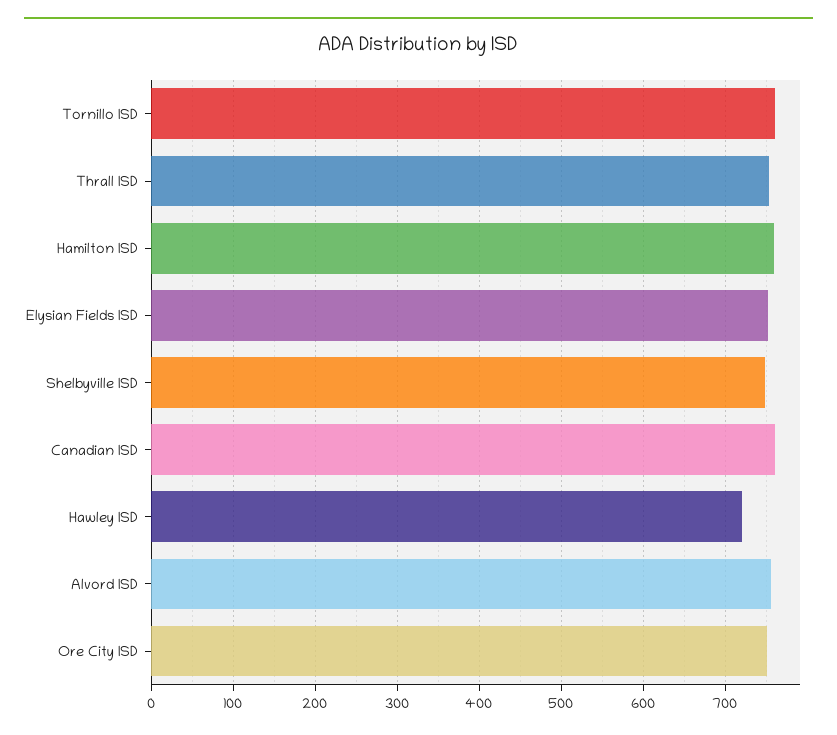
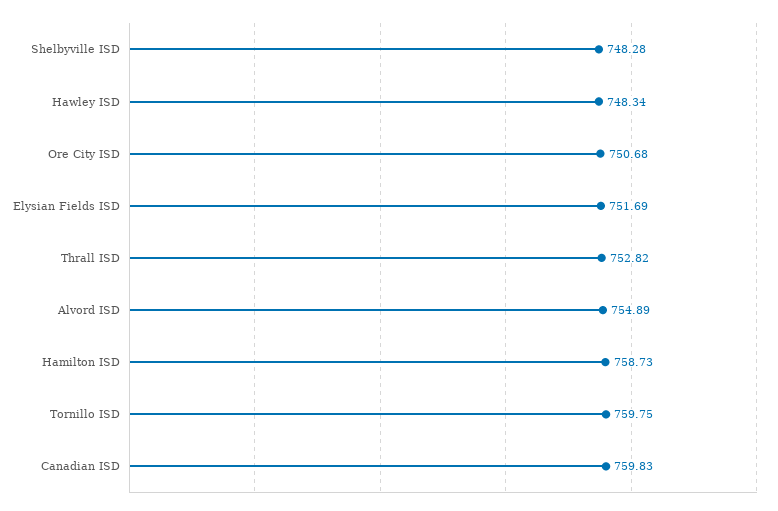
Hawley ISD: 720 -> 748.34

